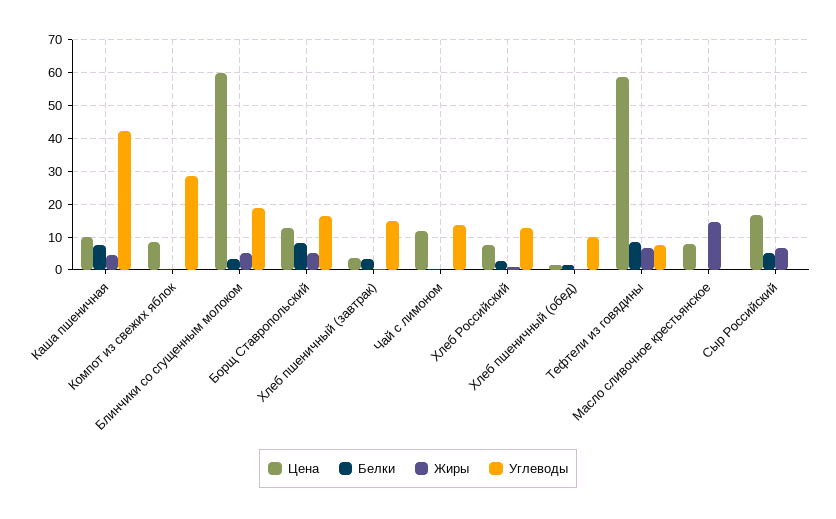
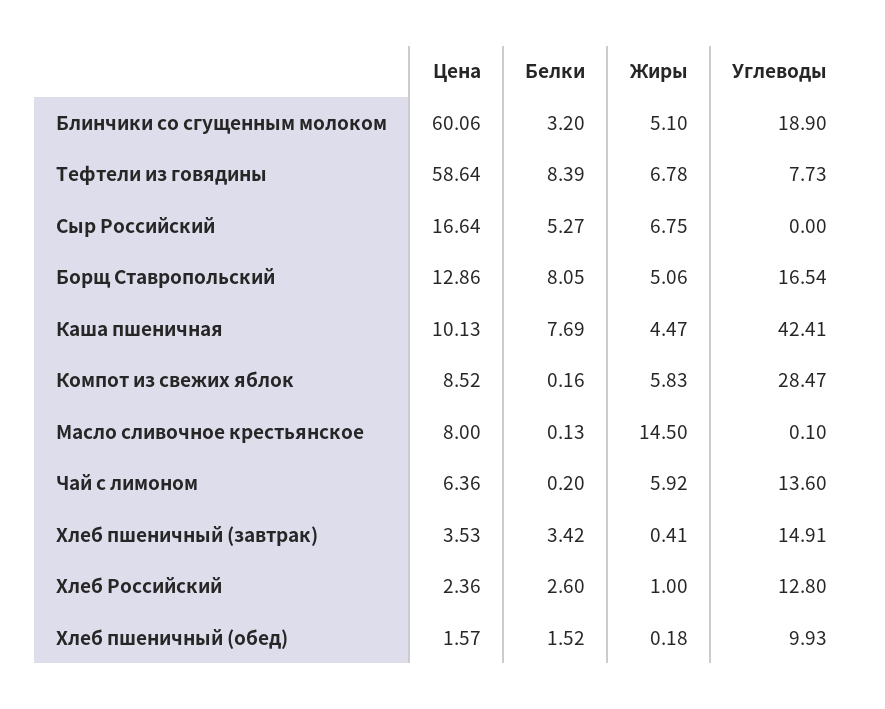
Жиры, Компот из свежих яблок: 0 -> 5.83
Цена, Чай с лимоном: 12 -> 6.36
Жиры, Чай с лимоном: 0 -> 5.92
Цена, Хлеб Российский: 8 -> 2.36

